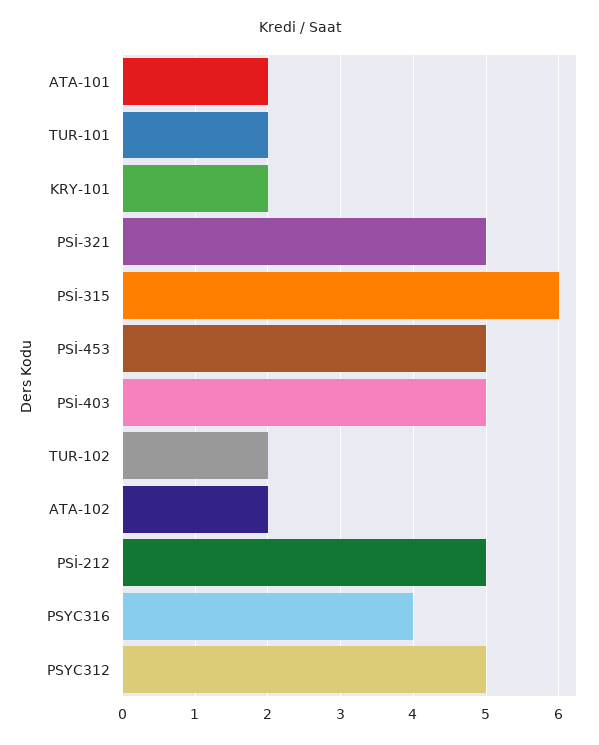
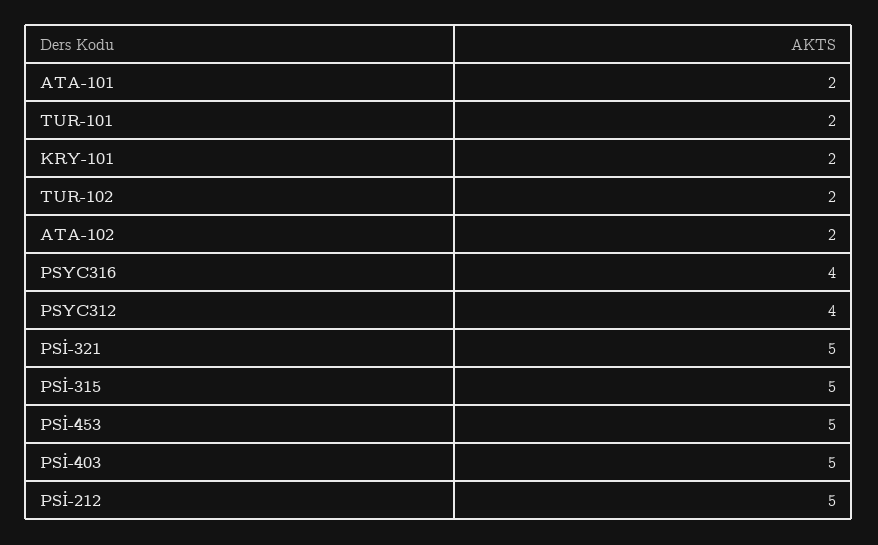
PSİ-315: 6 -> 5
PSYC312: 5 -> 4

